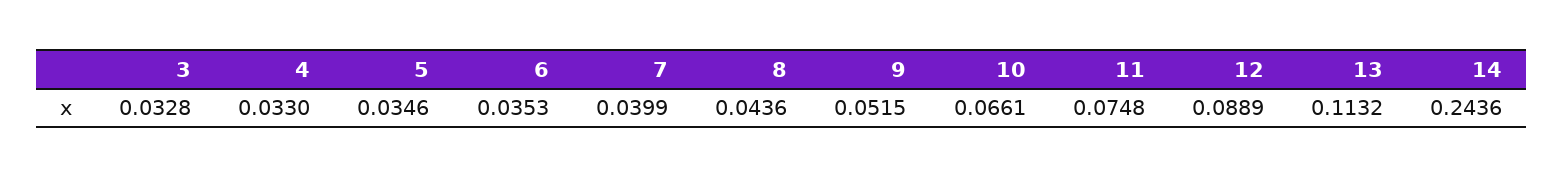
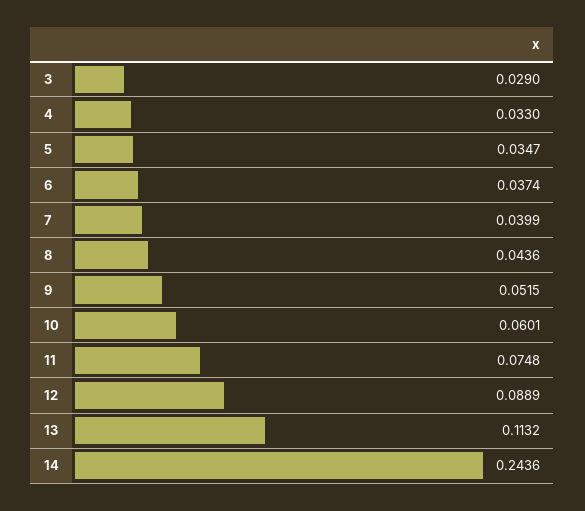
3: 0.0328 -> 0.029
5: 0.0346 -> 0.0347
6: 0.0353 -> 0.0374
10: 0.0661 -> 0.0601

